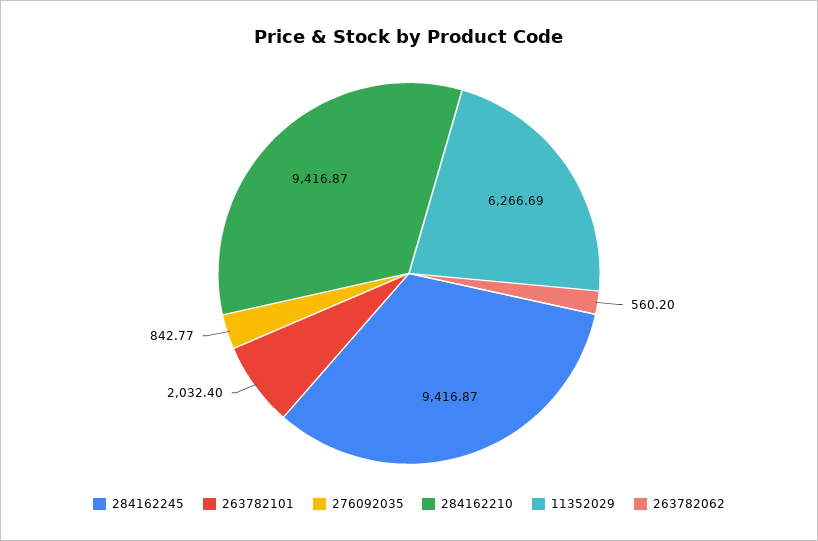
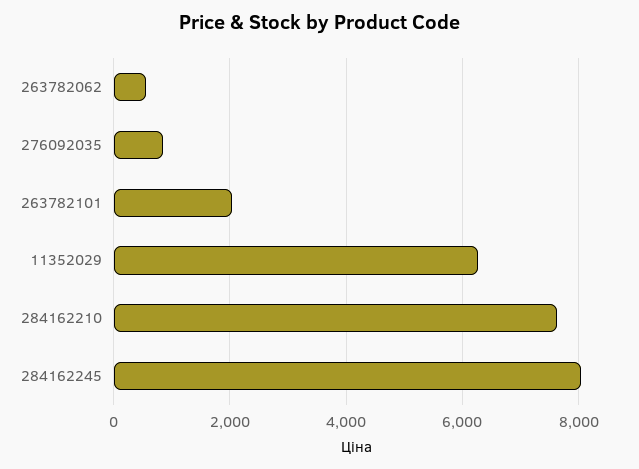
284162245: 9416.87 -> 8000
284162210: 9416.87 -> 7600

